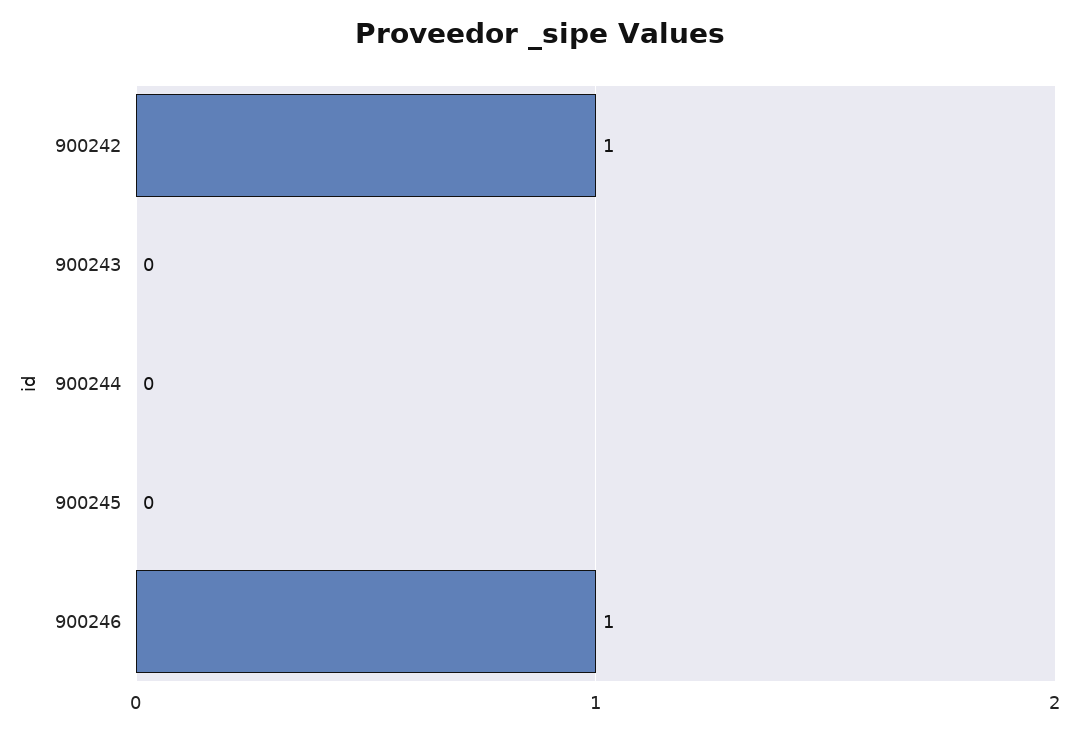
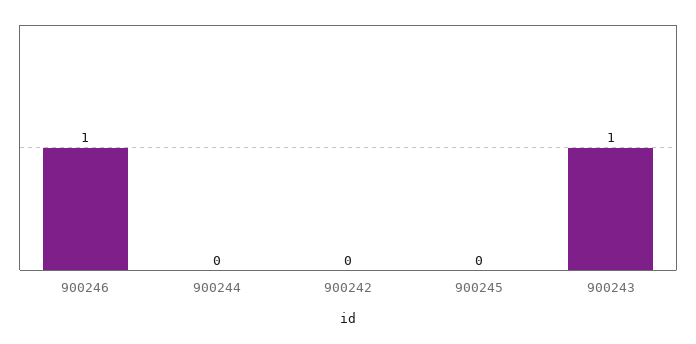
900242: 1 -> 0
900243: 0 -> 1

